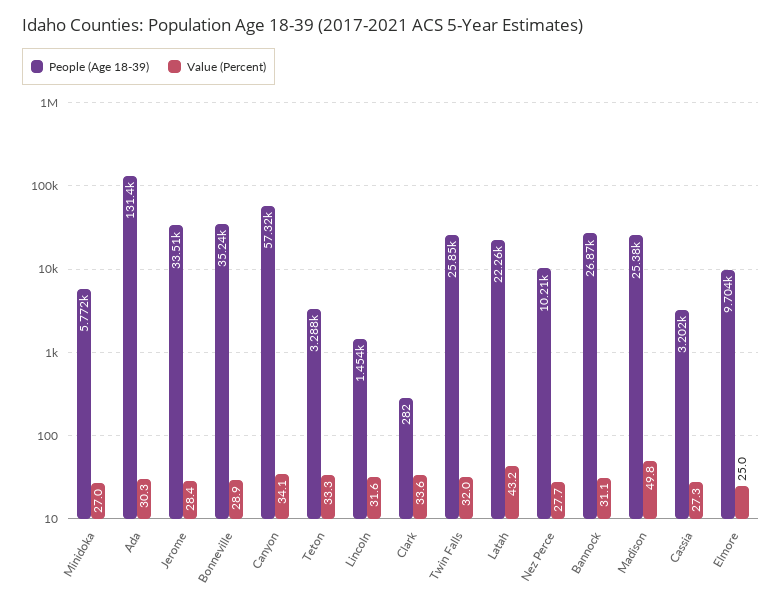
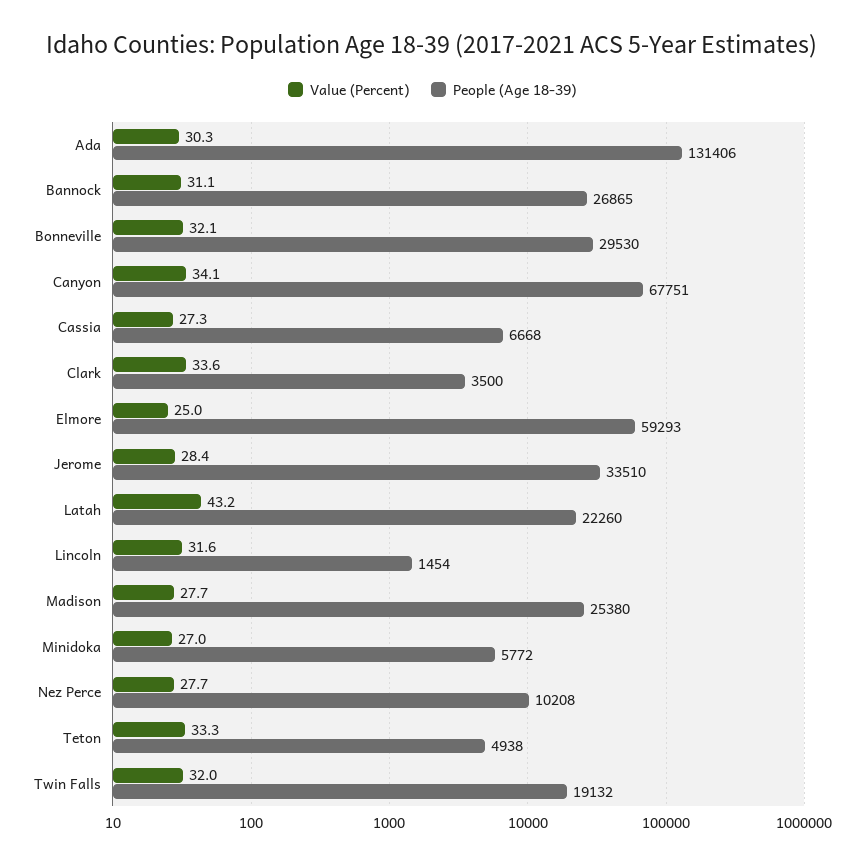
People (Age 18-39), Bonneville: 35240 -> 29530
Value (Percent), Bonneville: 28.9 -> 32.1
People (Age 18-39), Canyon: 57320 -> 67751
People (Age 18-39), Teton: 3288 -> 4938
People (Age 18-39), Clark: 282 -> 3500
People (Age 18-39), Twin Falls: 25850 -> 19132
Value (Percent), Madison: 49.8 -> 27.7
People (Age 18-39), Cassia: 3202 -> 6668
People (Age 18-39), Elmore: 9704 -> 59293

